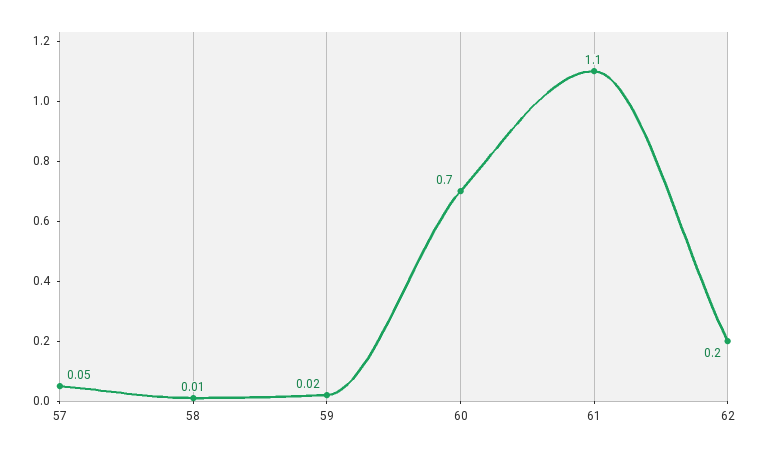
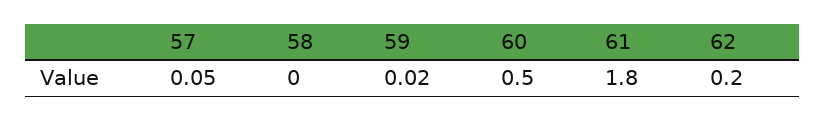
58: 0.01 -> 0
60: 0.7 -> 0.5
61: 1.1 -> 1.8

